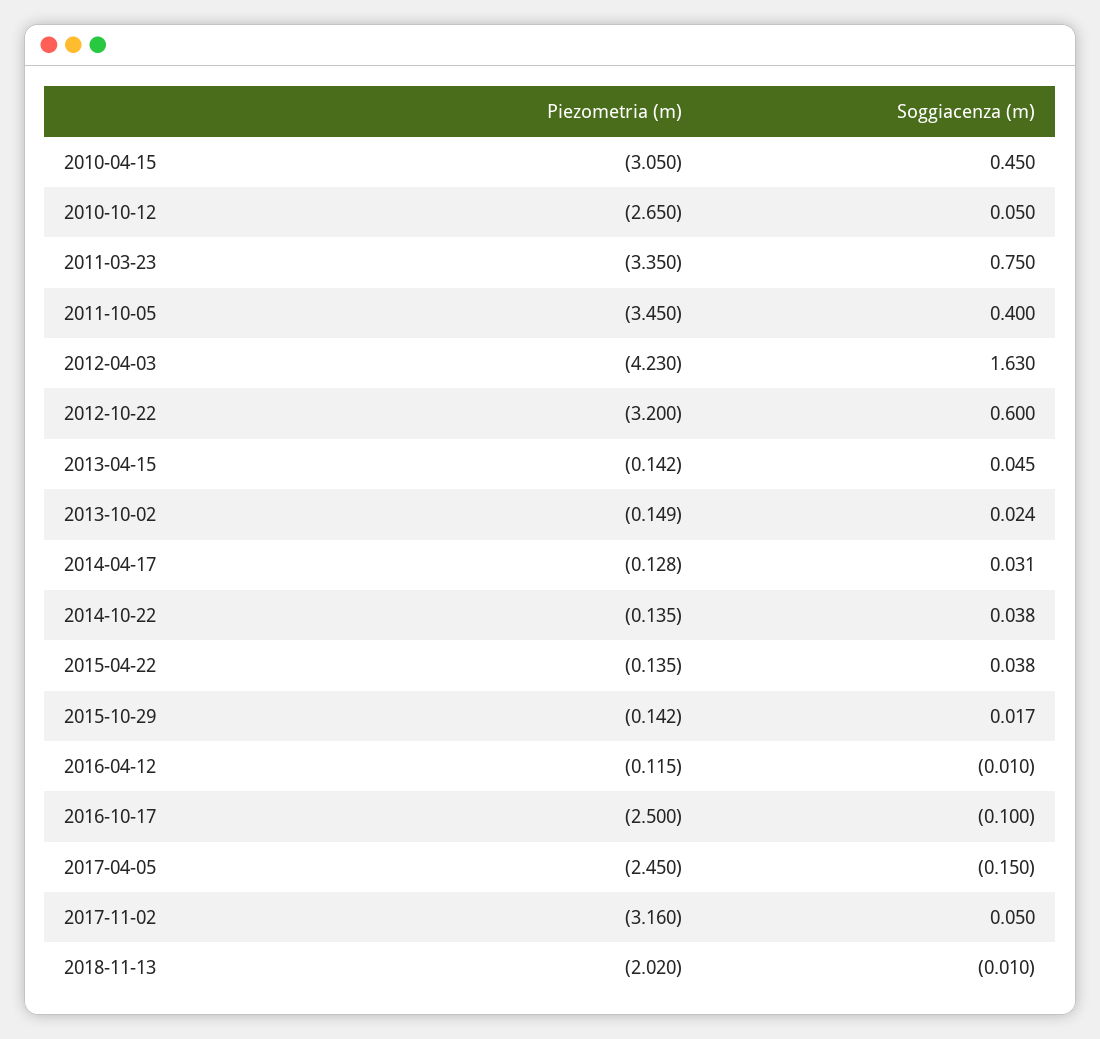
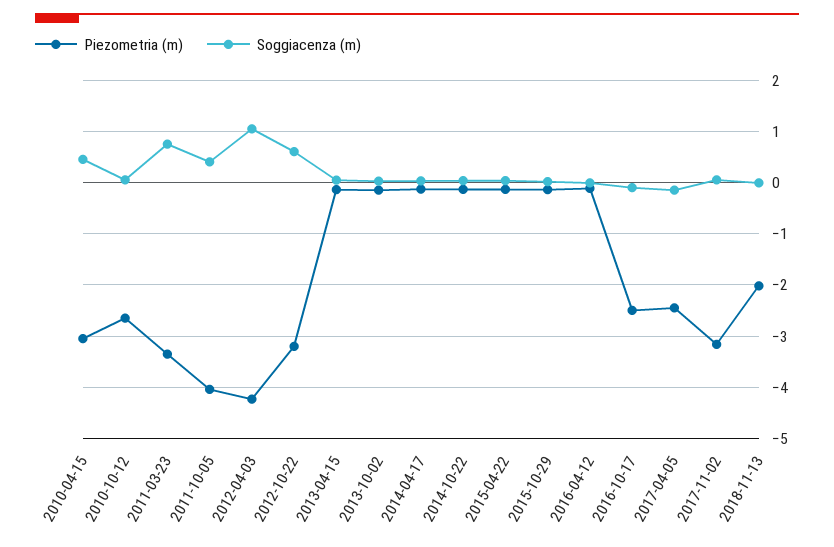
Piezometria (m), 2011-10-05: -3.45 -> -4
Soggiacenza (m), 2012-04-03: 1.63 -> 1

